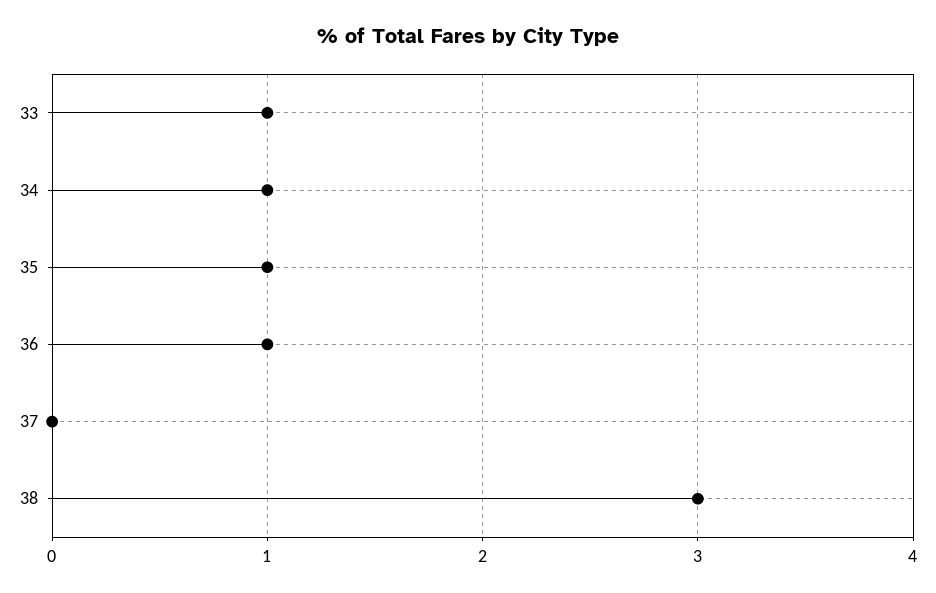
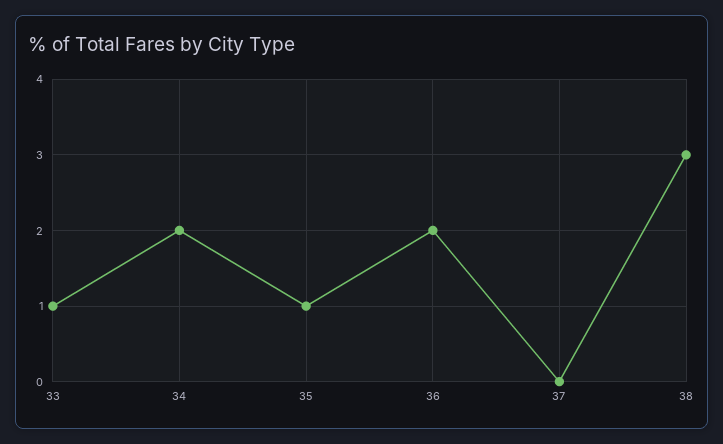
34: 1 -> 2
36: 1 -> 2

